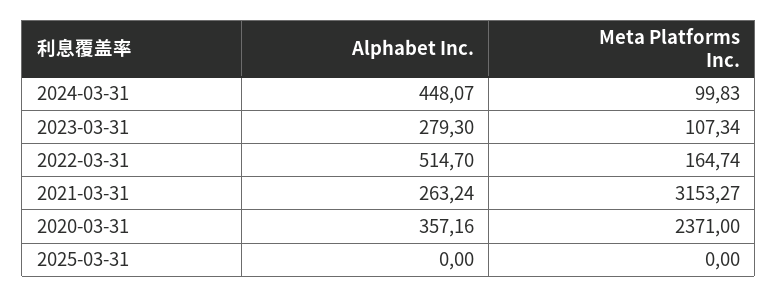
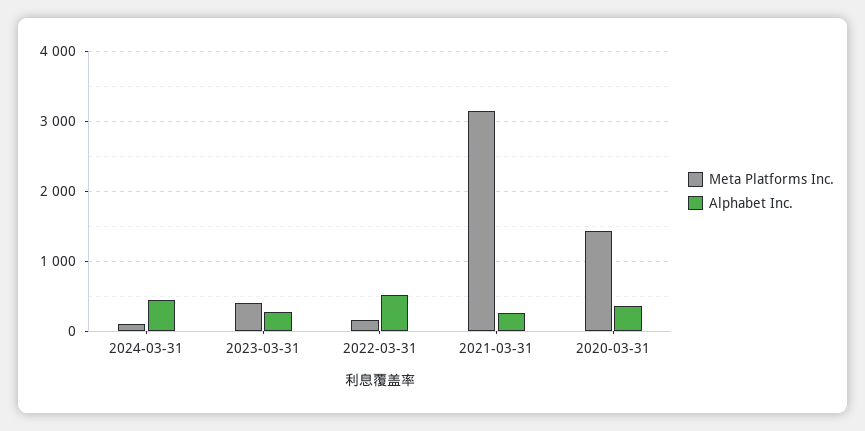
Meta Platforms Inc., 2023-03-31: 107.34 -> 400
Meta Platforms Inc., 2020-03-31: 2371 -> 1400
Alphabet Inc., 2025-03-31: 0 -> none
Meta Platforms Inc., 2025-03-31: 0 -> none

